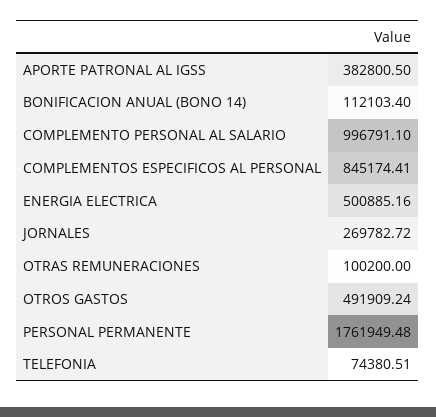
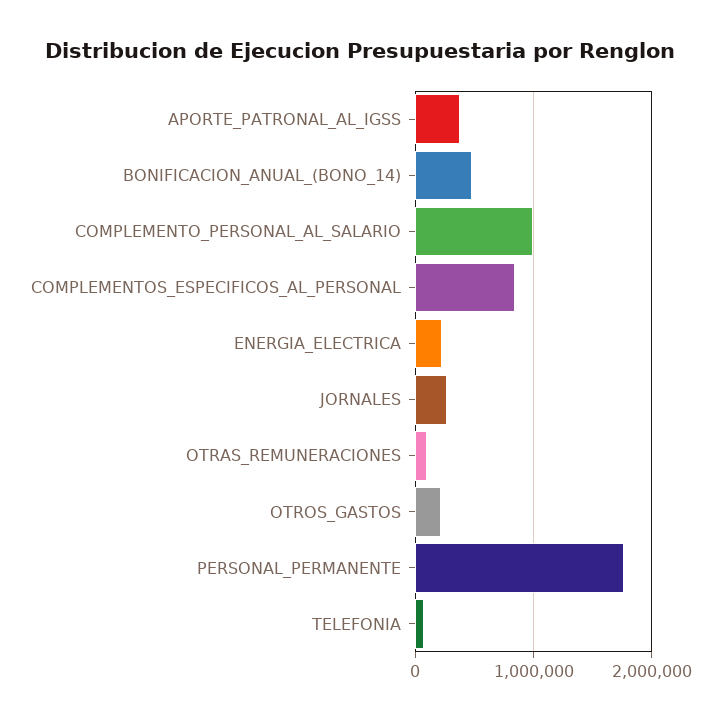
BONIFICACION ANUAL (BONO 14): 112103.4 -> 500000
ENERGIA ELECTRICA: 500885.16 -> 200000
OTROS GASTOS: 491909.24 -> 200000

